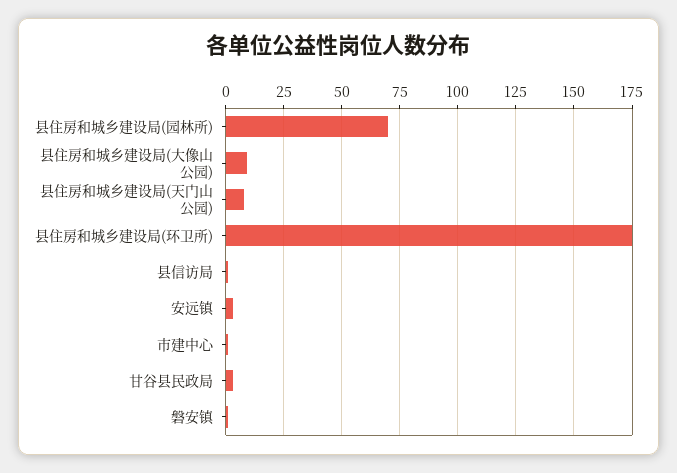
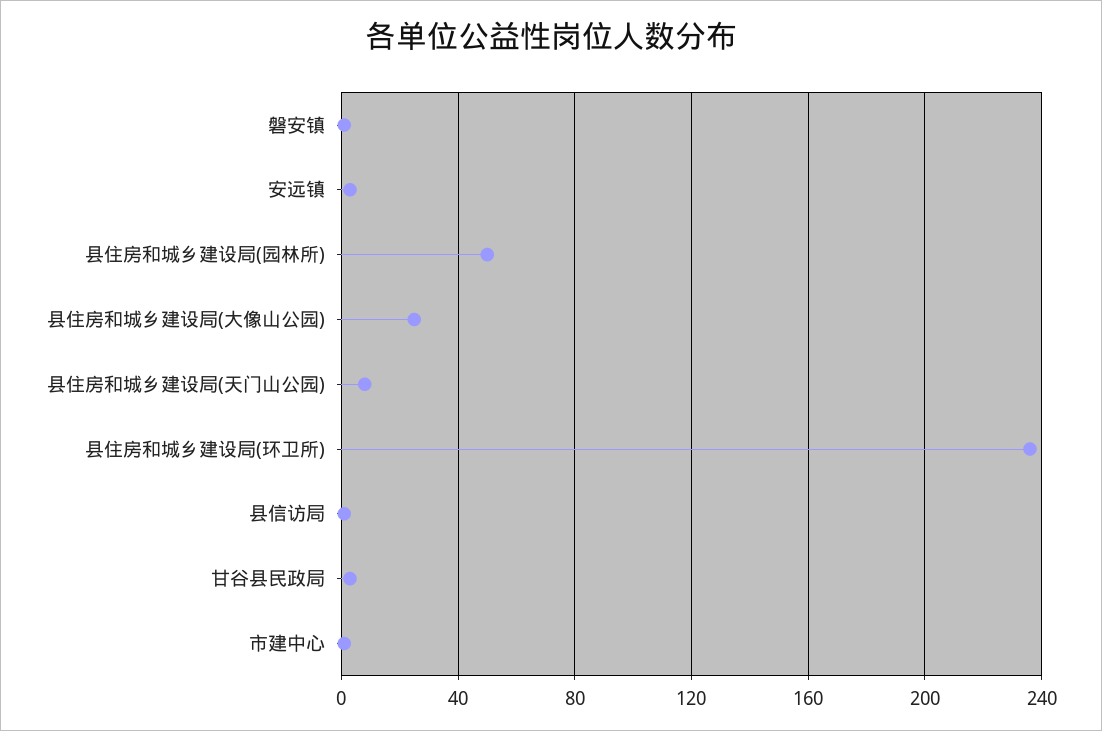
县住房和城乡建设局(园林所): 70 -> 50
县住房和城乡建设局(大像山公园): 10 -> 25
县住房和城乡建设局(环卫所): 175 -> 235

